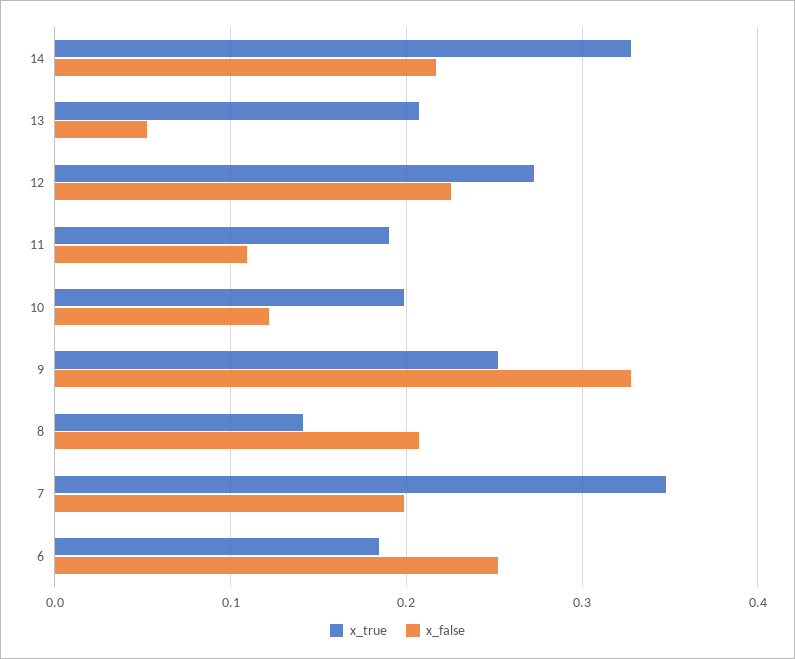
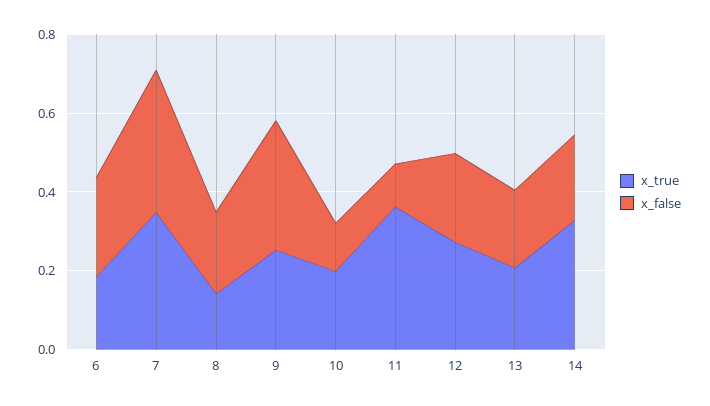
x_false, 13: 0.05 -> 0.2
x_true, 11: 0.19 -> 0.35
x_false, 7: 0.2 -> 0.35

